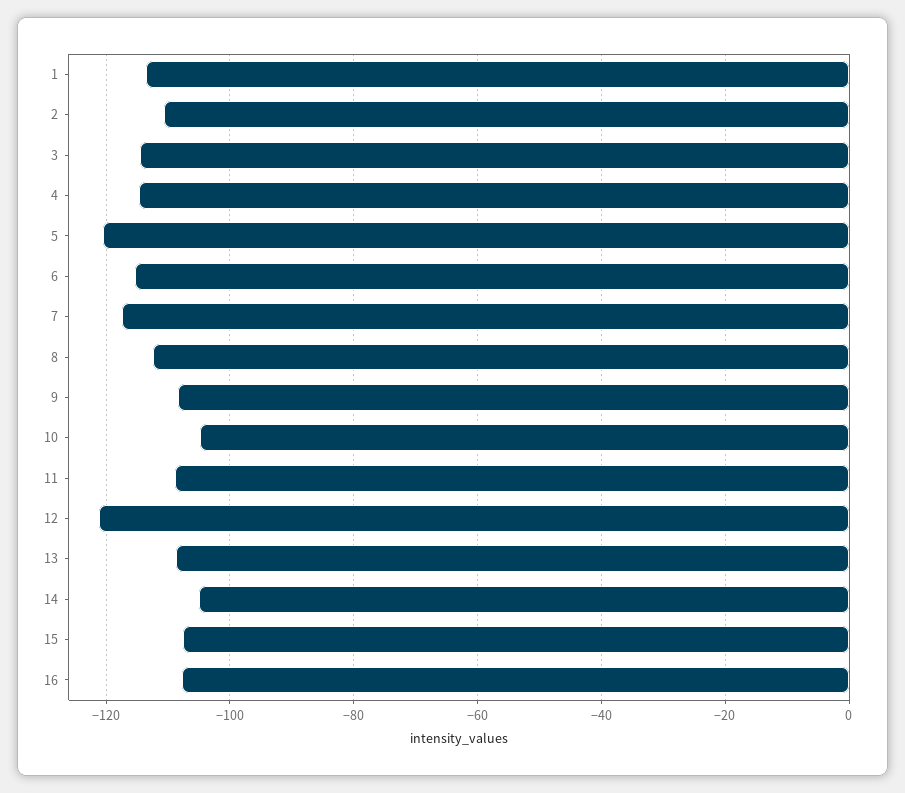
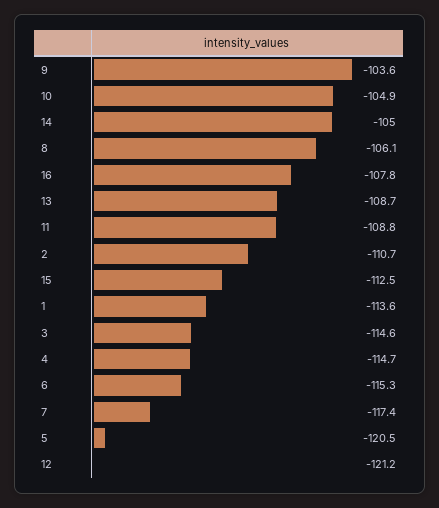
8: -112 -> -106.1
9: -108 -> -103.6
15: -108 -> -112.5

